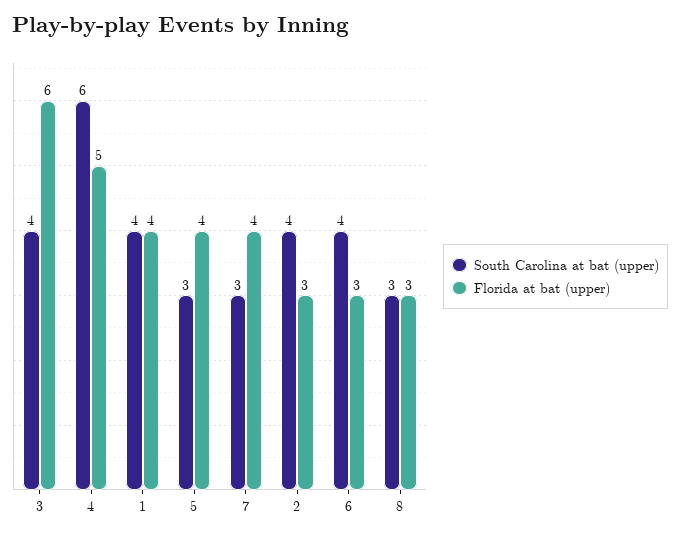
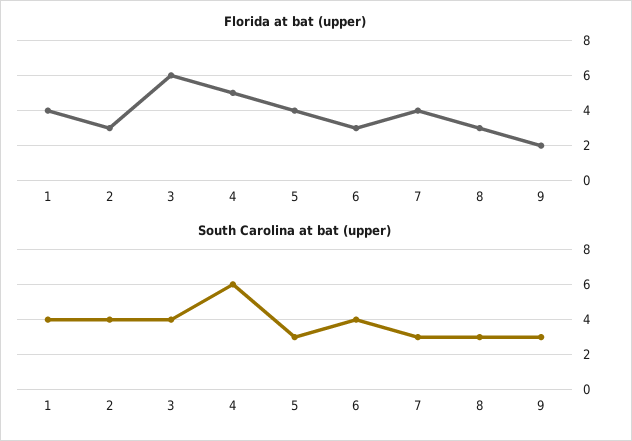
Florida at bat (upper), 9: none -> 2
South Carolina at bat (upper), 9: none -> 3

